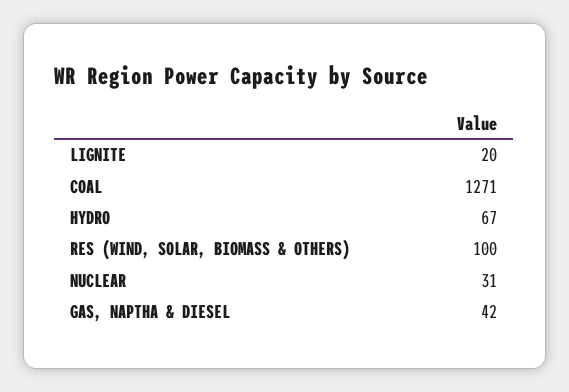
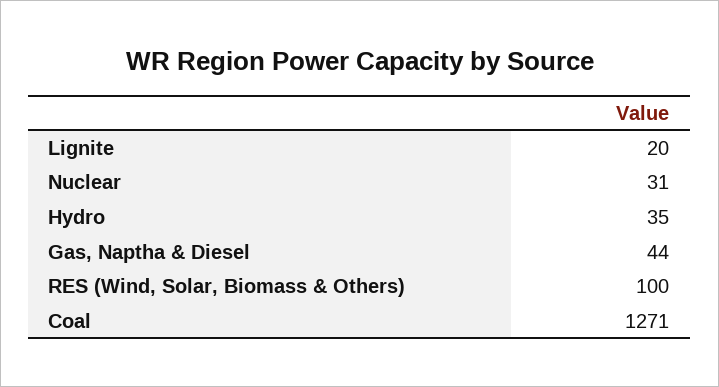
HYDRO: 67 -> 35
GAS, NAPTHA & DIESEL: 42 -> 44

